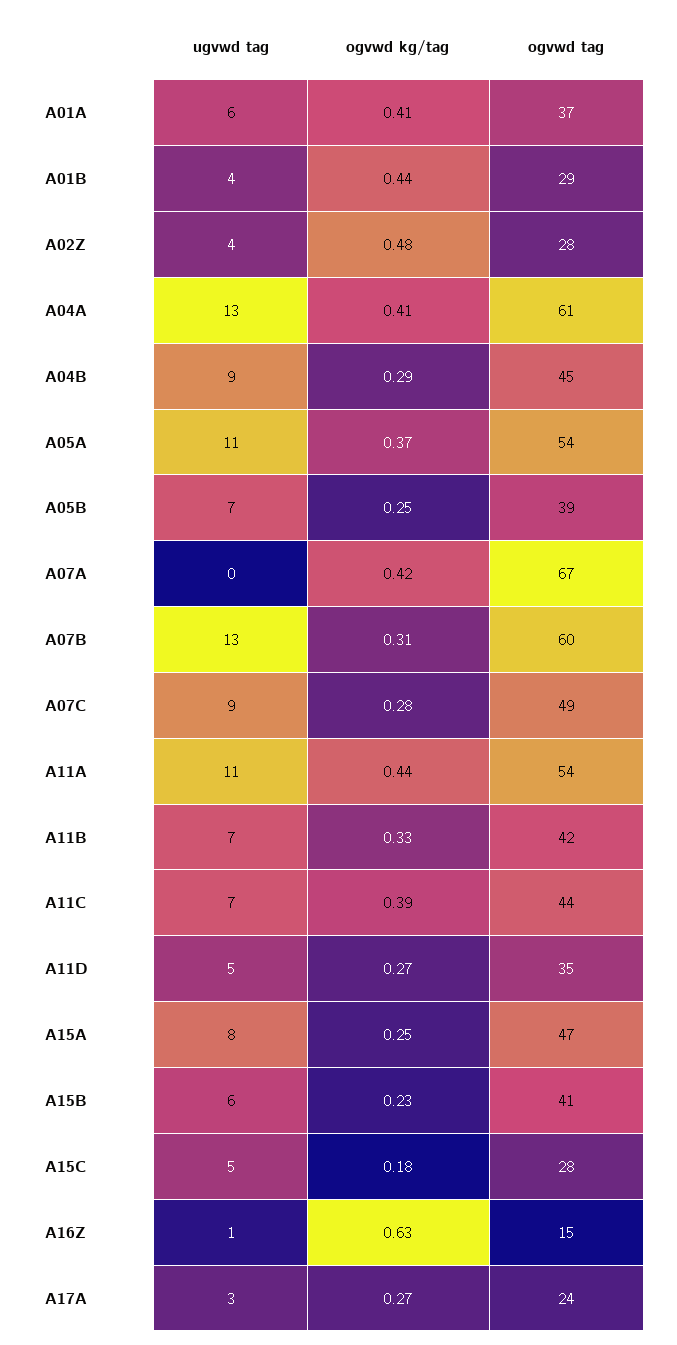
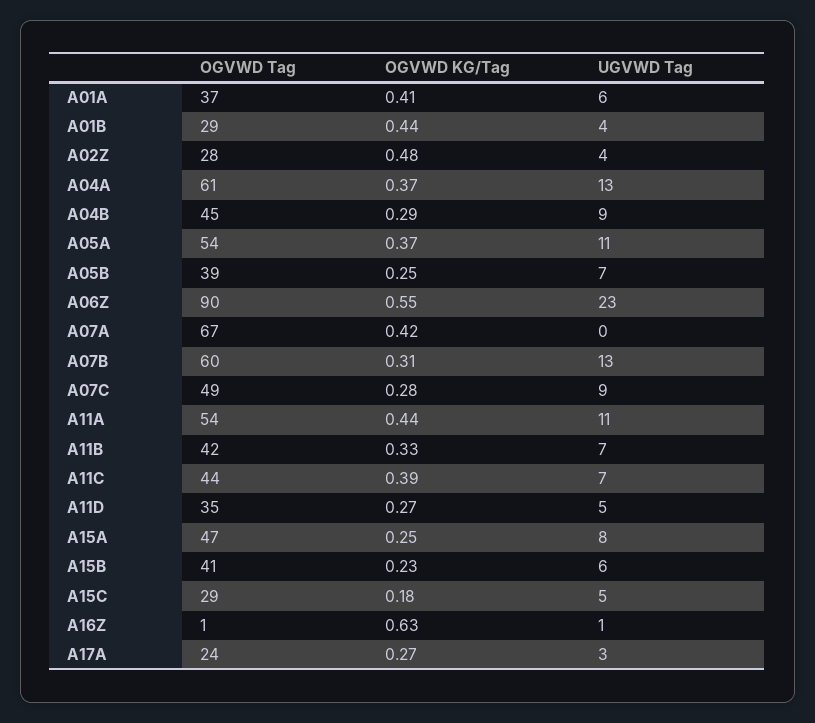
ogvwd kg/tag, A04A: 0.41 -> 0.37
ogvwd tag, A15C: 28 -> 29
ogvwd tag, A16Z: 15 -> 1
ogvwd tag, A06Z: none -> 90
ogvwd kg/tag, A06Z: none -> 0.55
ugvwd tag, A06Z: none -> 23

